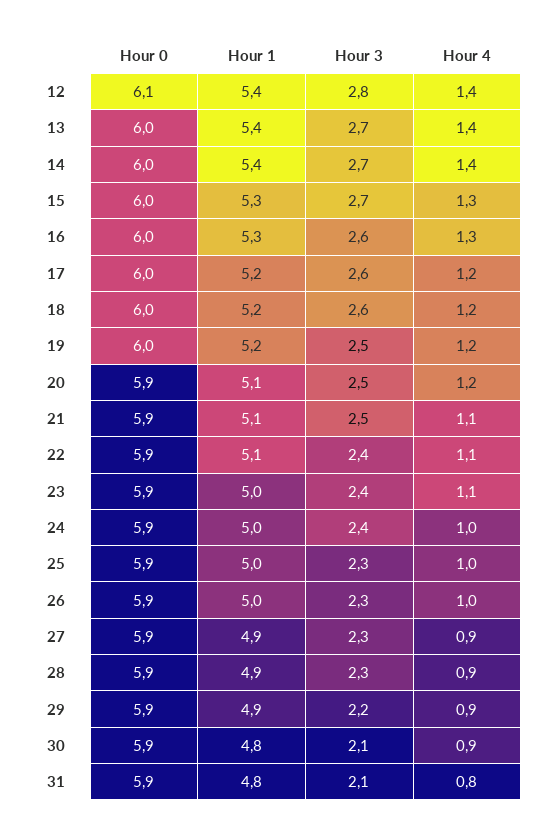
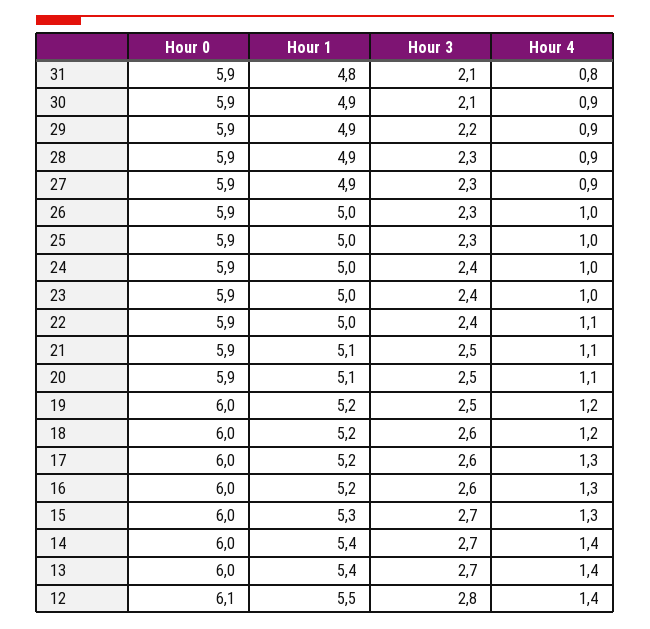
Hour 1, 12: 5.4 -> 5.5
Hour 1, 16: 5.3 -> 5.2
Hour 4, 17: 1.2 -> 1.3
Hour 4, 20: 1.2 -> 1.1
Hour 1, 22: 5.1 -> 5
Hour 4, 23: 1.1 -> 1
Hour 1, 30: 4.8 -> 4.9

